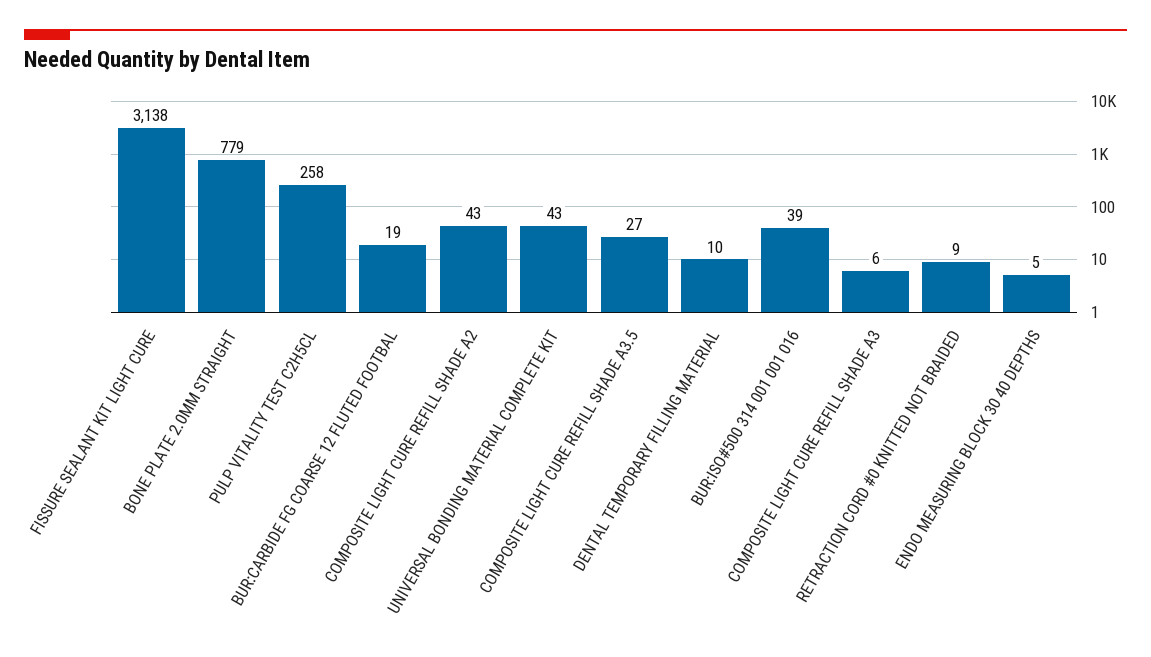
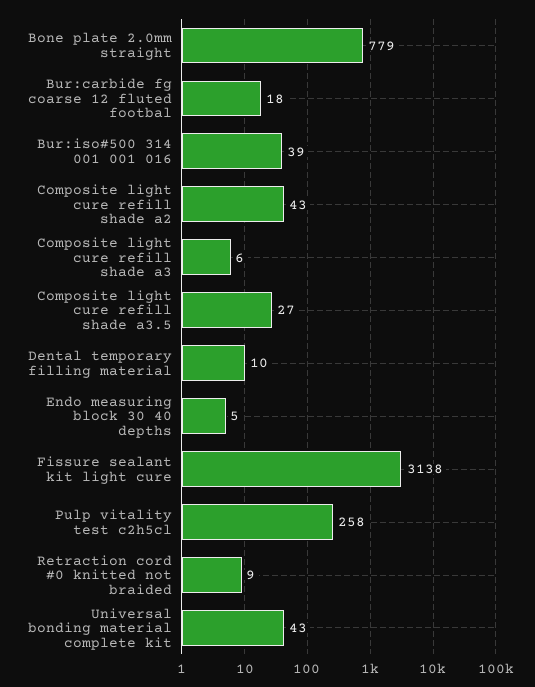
BUR:CARBIDE FG COARSE 12 FLUTED FOOTBAL: 19 -> 18

